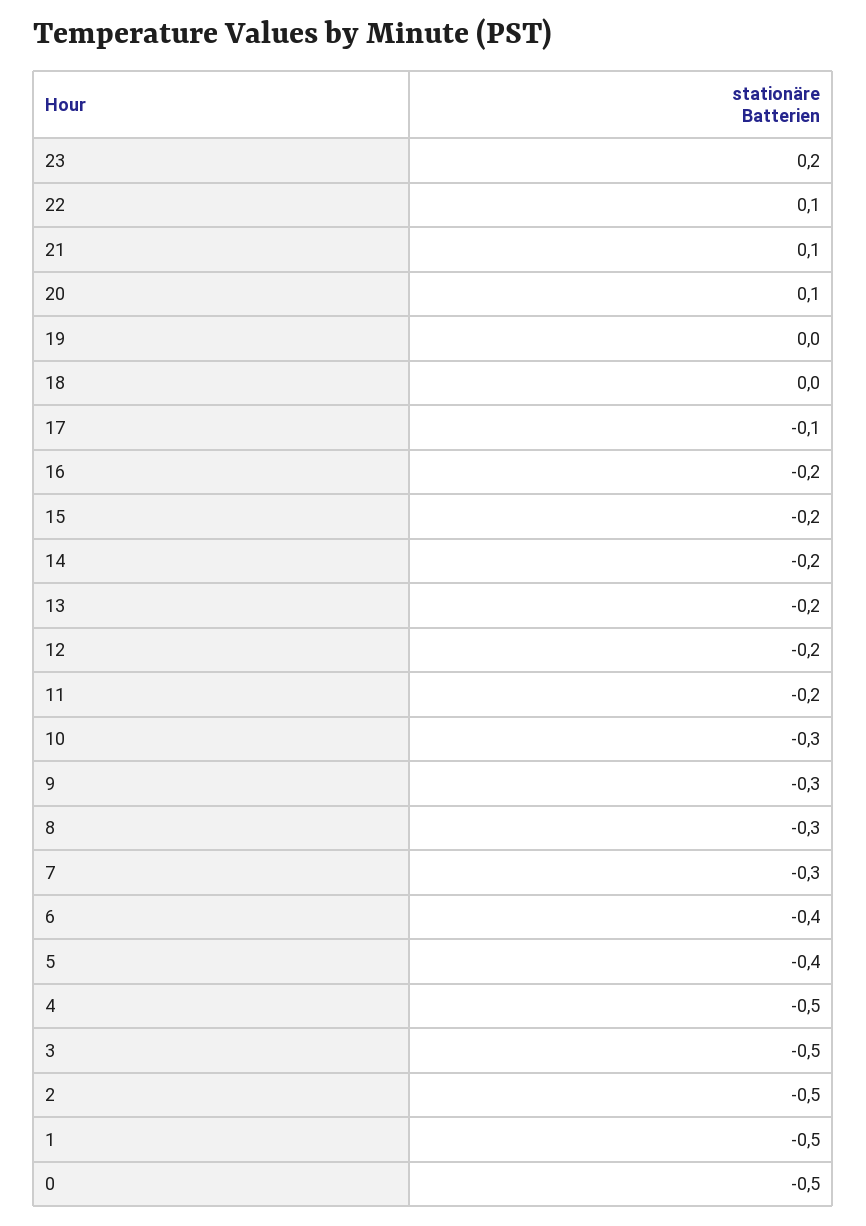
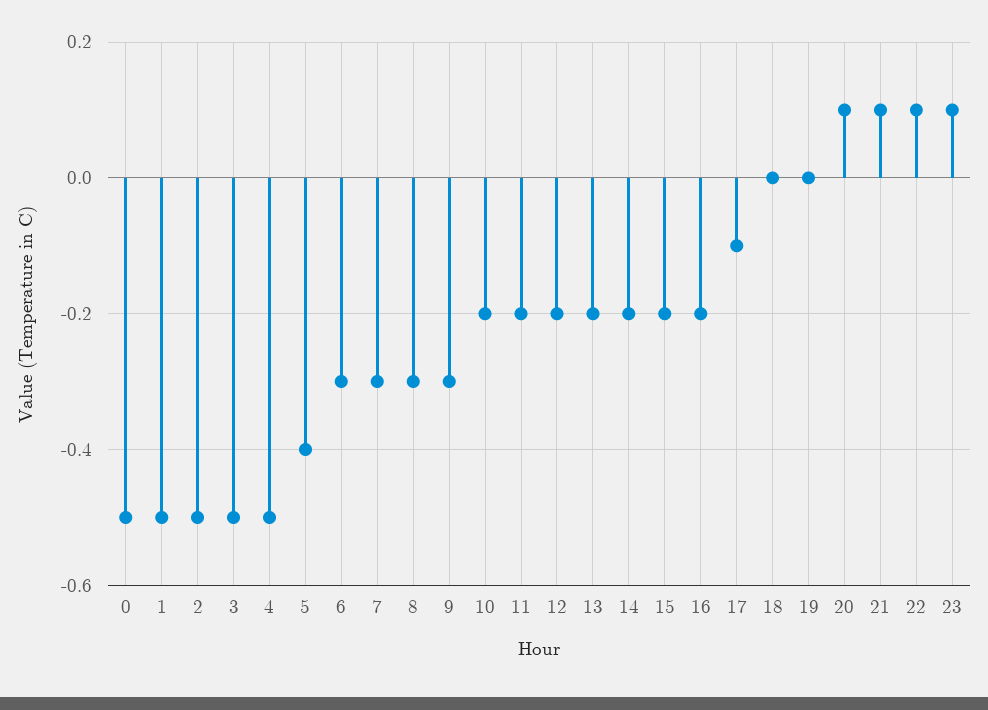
23: 0.2 -> 0.1
10: -0.3 -> -0.2
6: -0.4 -> -0.3

